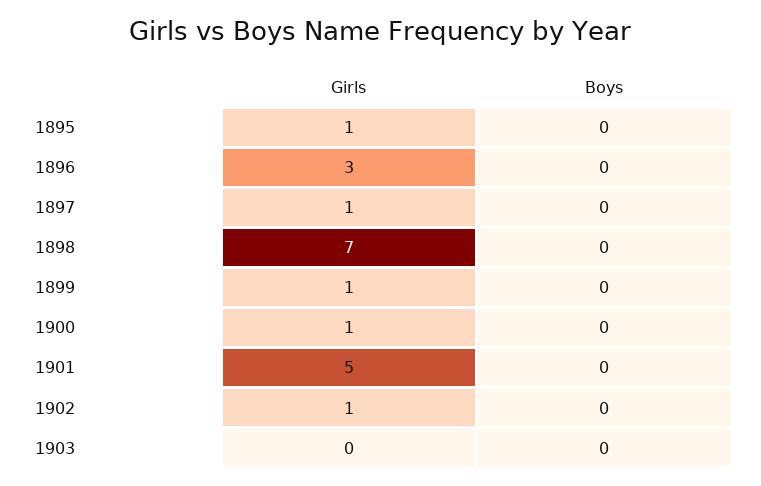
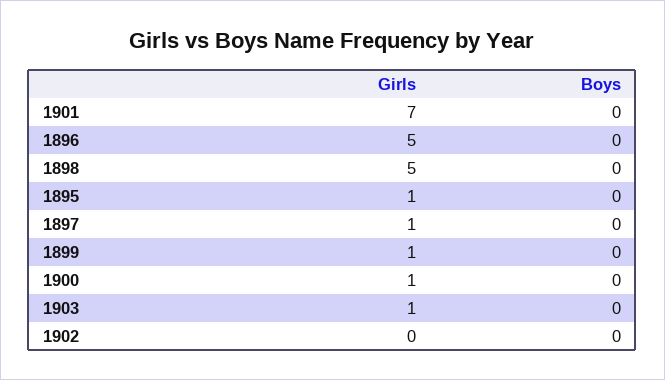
Girls, 1896: 3 -> 5
Girls, 1898: 7 -> 5
Girls, 1901: 5 -> 7
Girls, 1902: 1 -> 0
Girls, 1903: 0 -> 1

